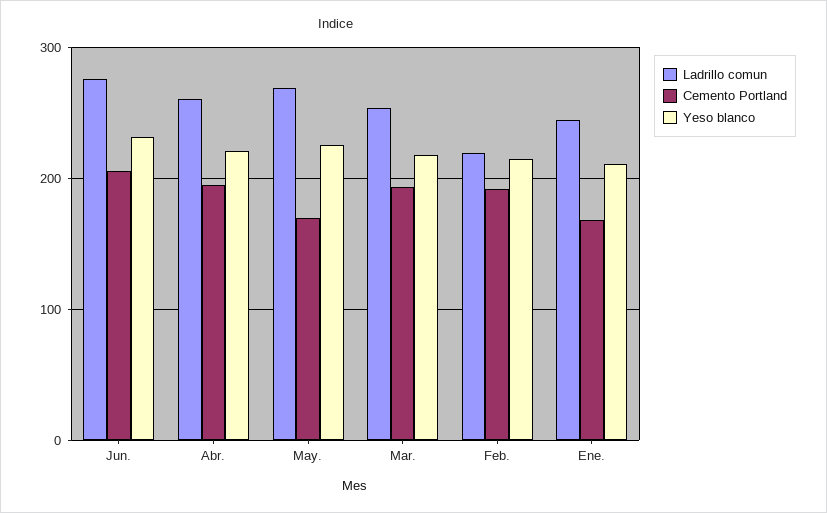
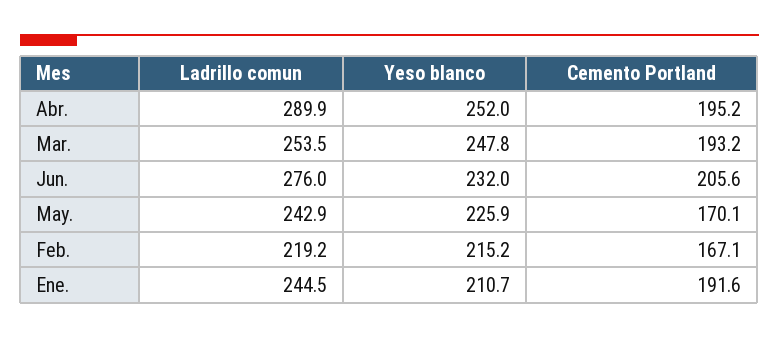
Ladrillo comun, Abr.: 260 -> 289.9
Yeso blanco, Abr.: 220 -> 252
Ladrillo comun, May.: 270 -> 242.9
Yeso blanco, Mar.: 220 -> 247.8
Cemento Portland, Feb.: 190 -> 167.1
Cemento Portland, Ene.: 170 -> 191.6

